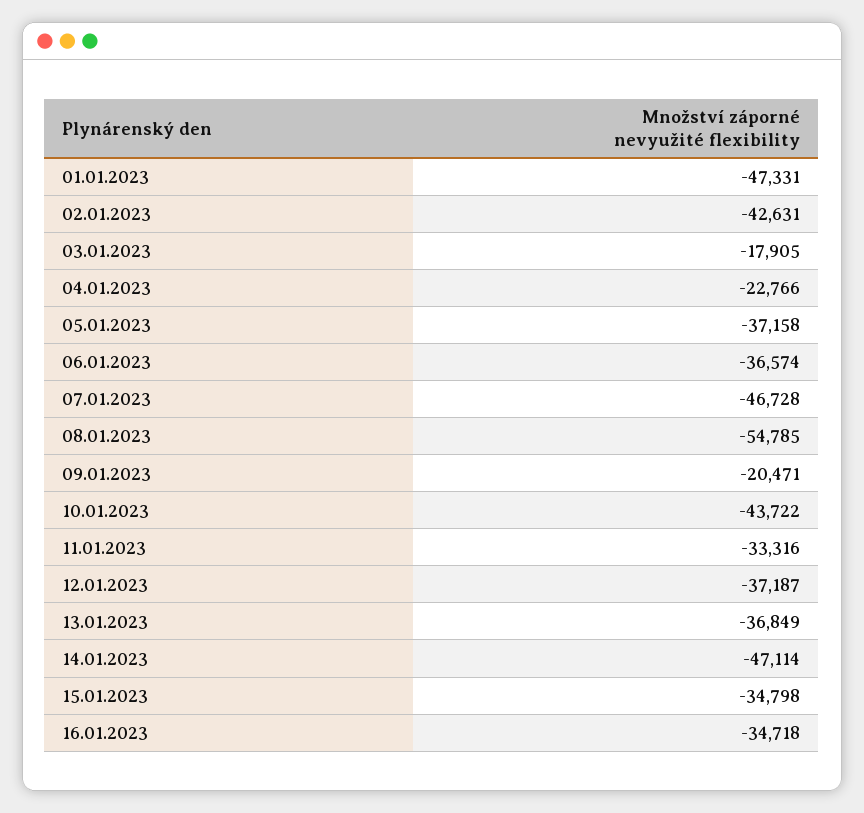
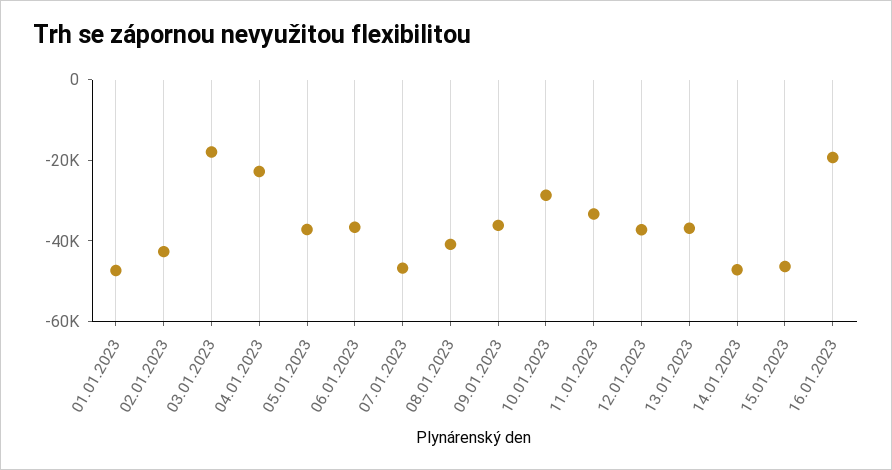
08.01.2023: -54785 -> -40000
09.01.2023: -20471 -> -35000
10.01.2023: -43722 -> -30000
15.01.2023: -34798 -> -45000
16.01.2023: -34718 -> -20000

